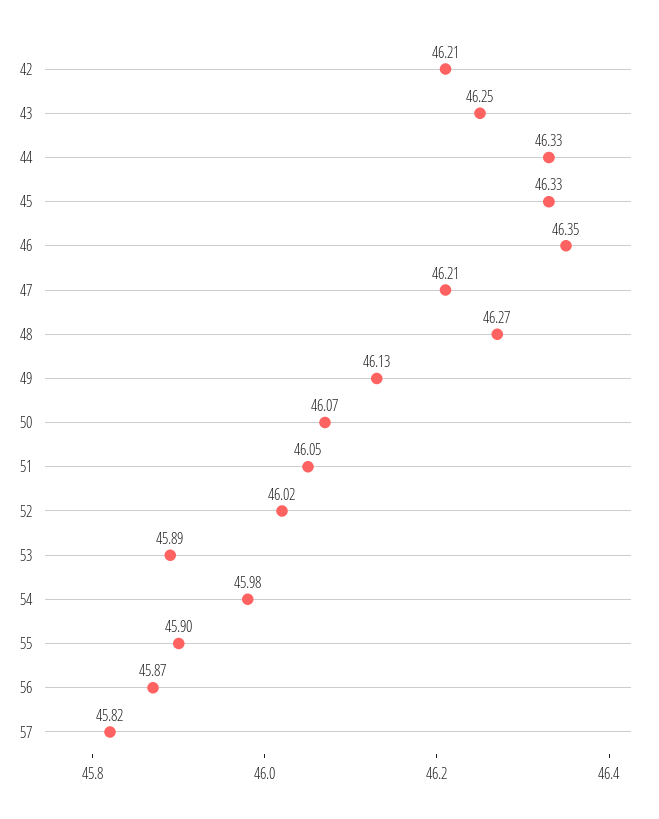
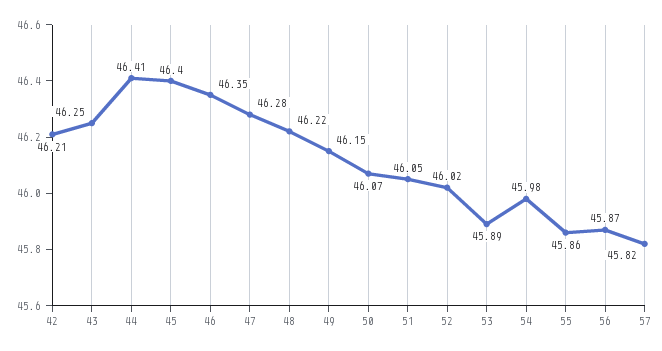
44: 46.33 -> 46.41
45: 46.33 -> 46.4
47: 46.21 -> 46.28
48: 46.27 -> 46.22
49: 46.13 -> 46.15
55: 45.9 -> 45.86

